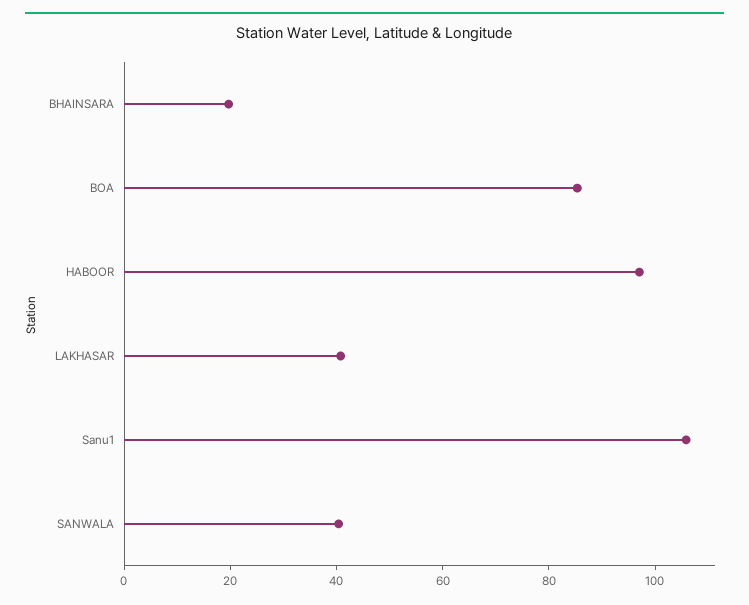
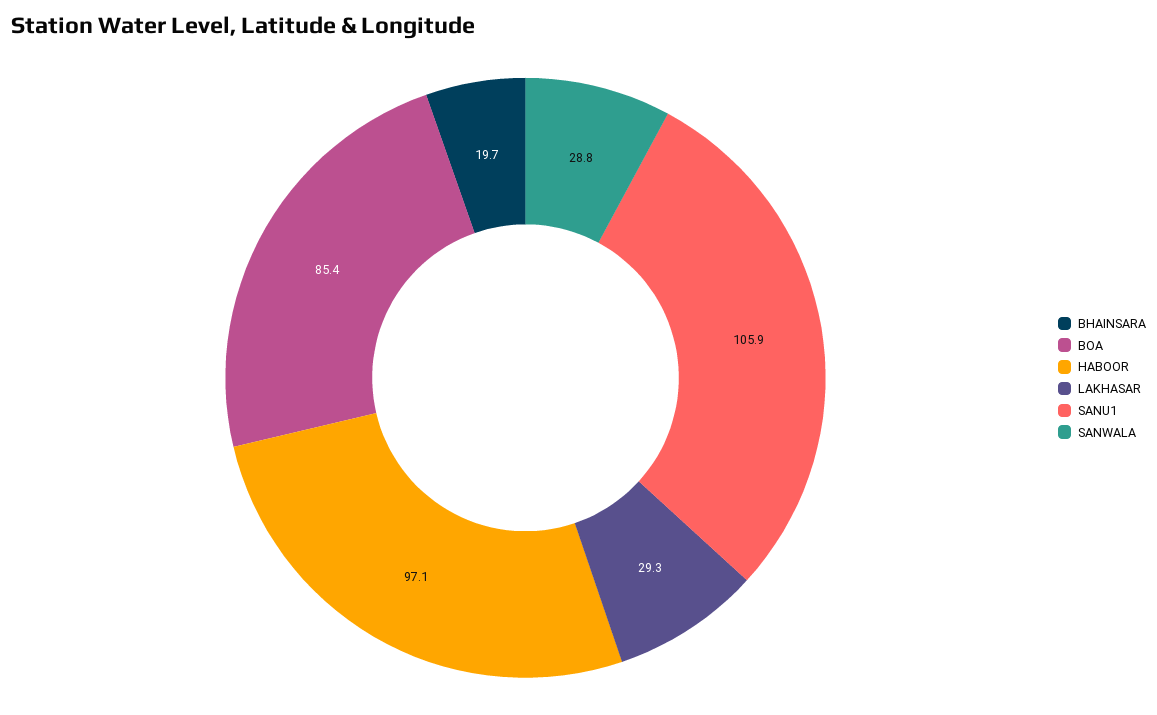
LAKHASAR: 40 -> 29.3
SANWALA: 40 -> 28.8

